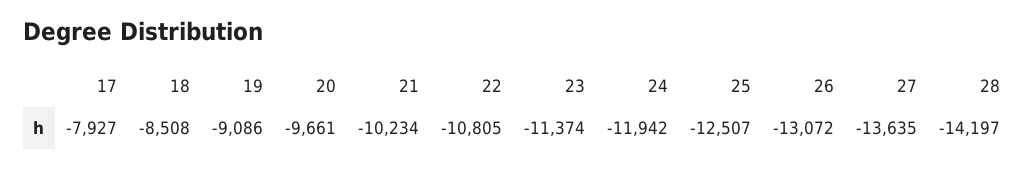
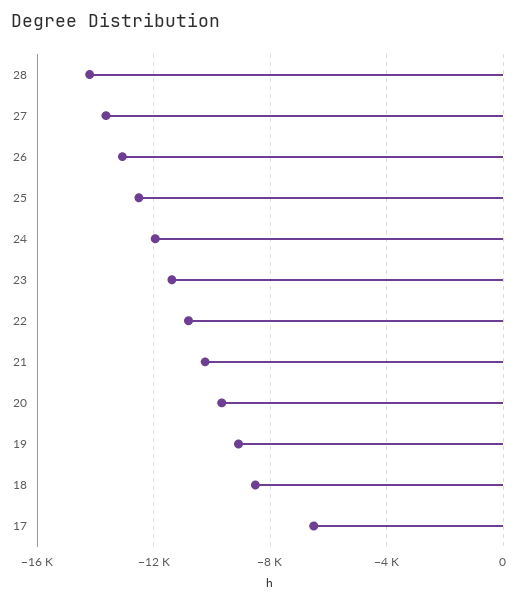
17: -7927 -> -6500

